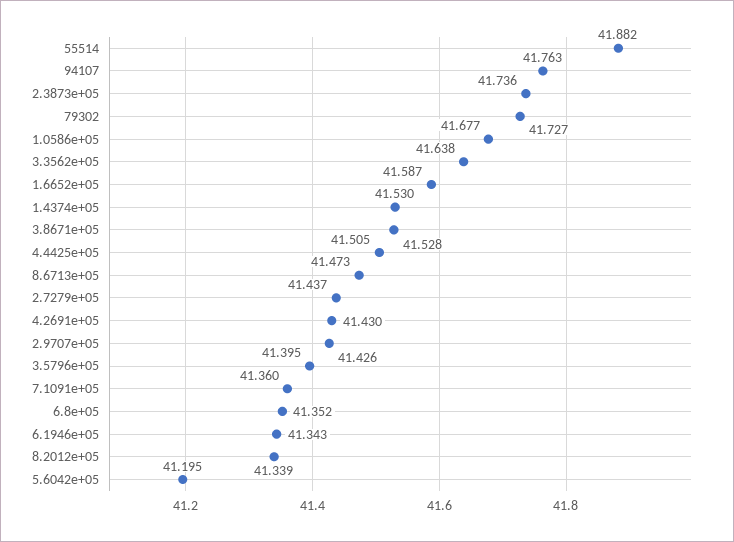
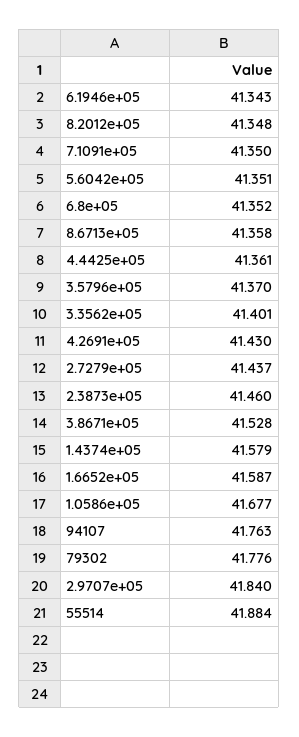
55514: 41.882 -> 41.884
2.3873e+05: 41.736 -> 41.46
79302: 41.727 -> 41.776
3.3562e+05: 41.638 -> 41.401
1.4374e+05: 41.53 -> 41.579
4.4425e+05: 41.505 -> 41.361
8.6713e+05: 41.473 -> 41.358
2.9707e+05: 41.426 -> 41.84
3.5796e+05: 41.395 -> 41.37
7.1091e+05: 41.36 -> 41.35
8.2012e+05: 41.339 -> 41.348
5.6042e+05: 41.195 -> 41.351

